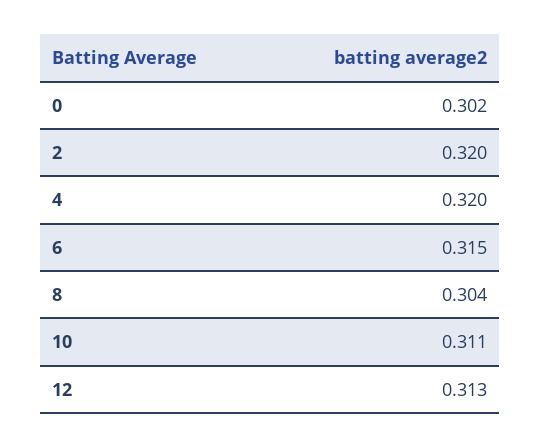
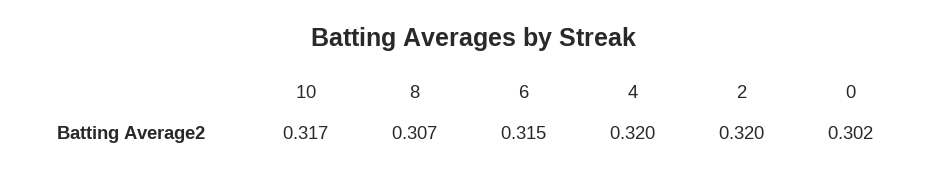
8: 0.304 -> 0.307
10: 0.311 -> 0.317
12: 0.313 -> none

